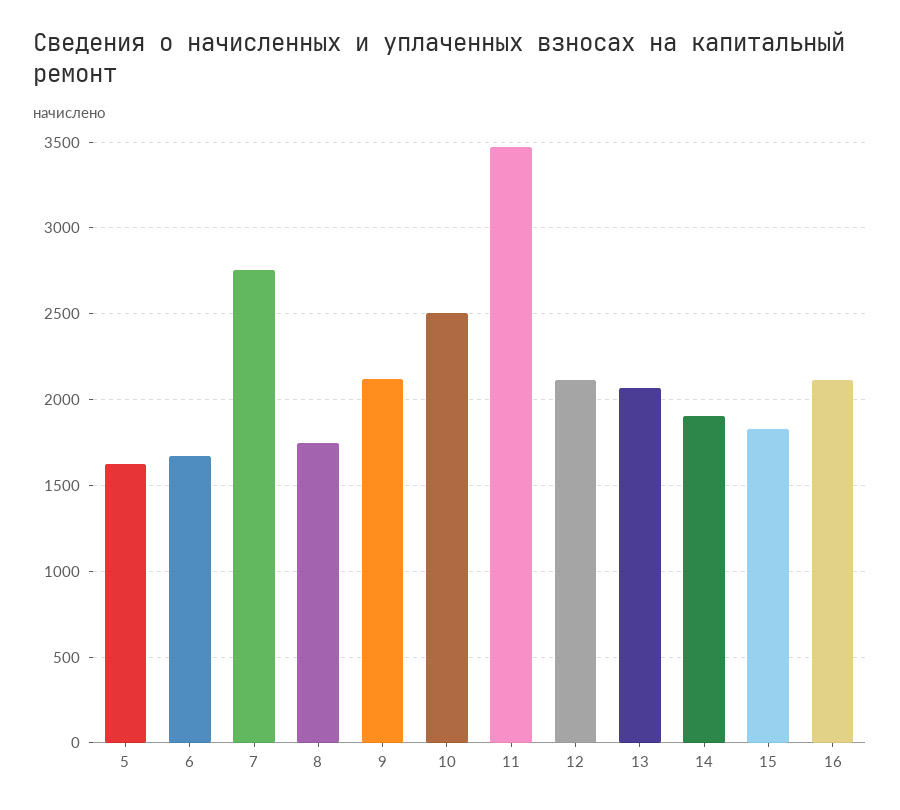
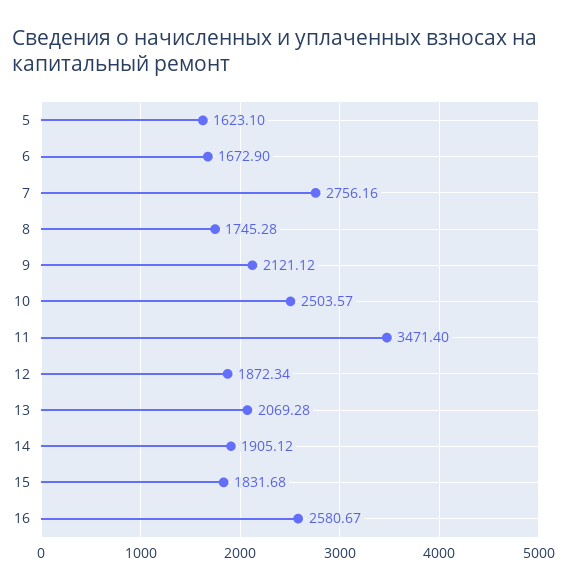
12: 2100 -> 1872.34
16: 2100 -> 2580.67

